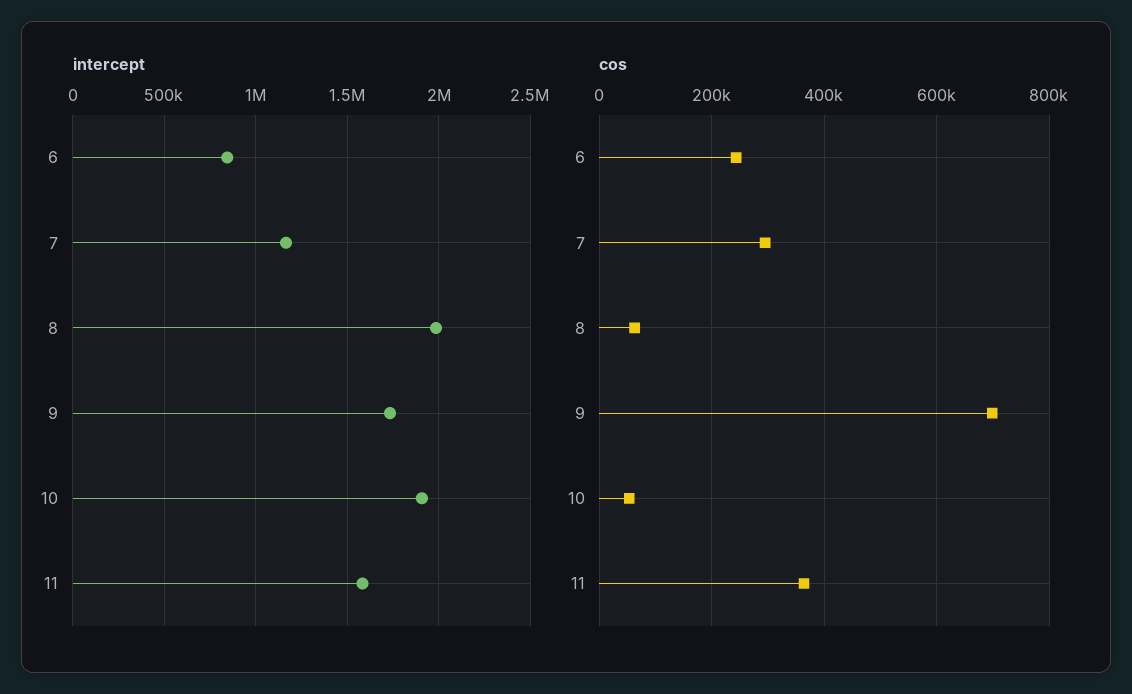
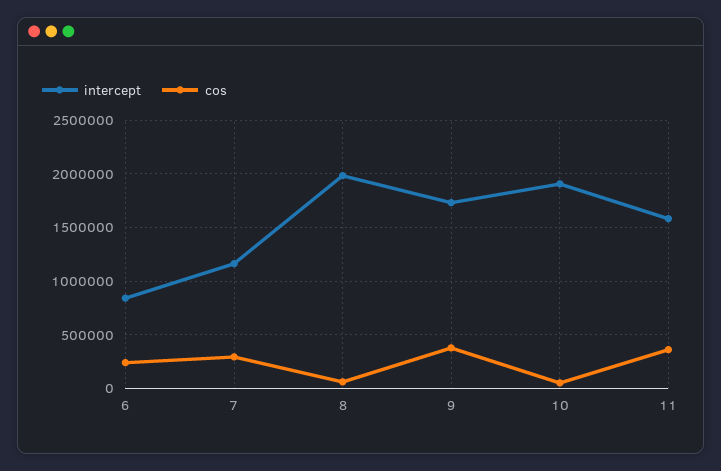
cos, 9: 700000 -> 400000

